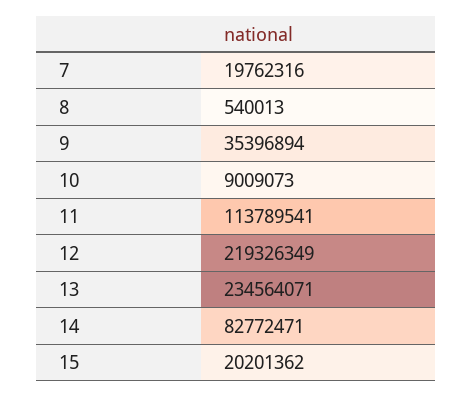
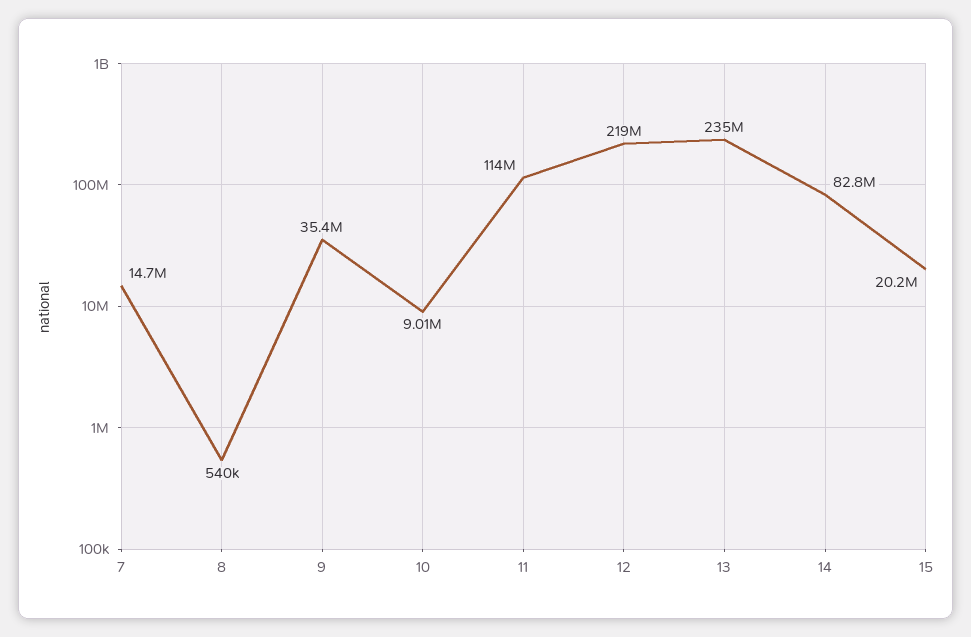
7: 19762316 -> 14700000

